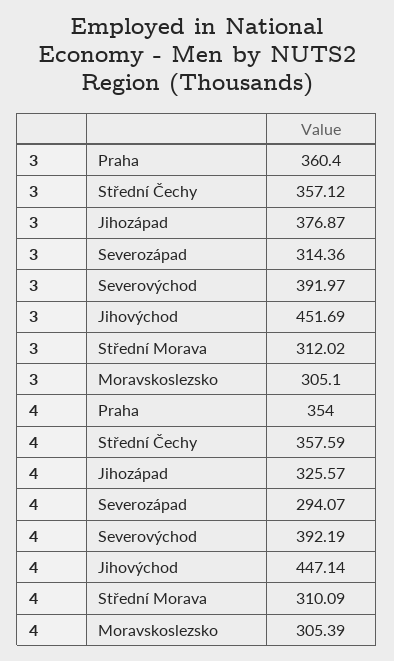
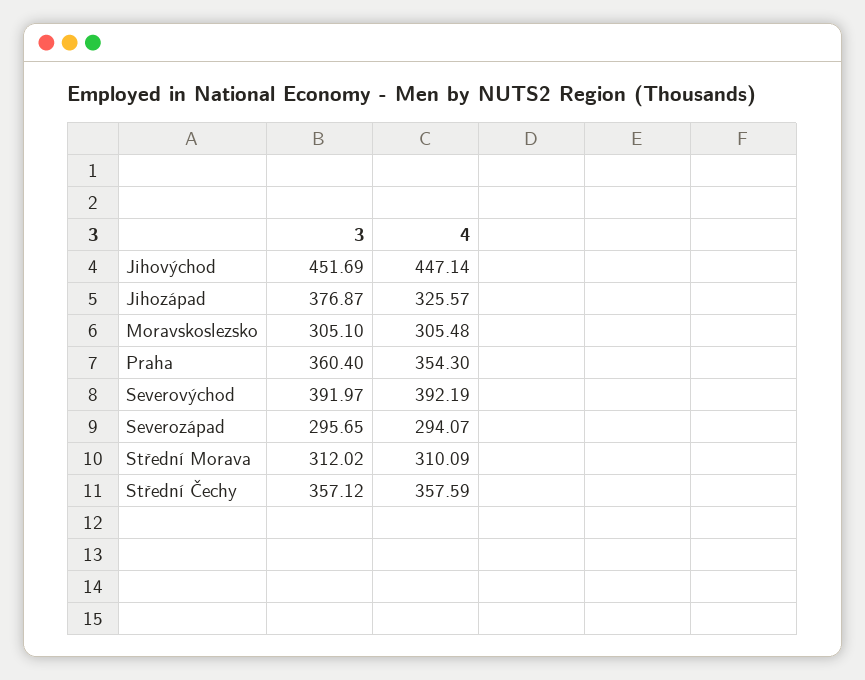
3, Severozápad: 314.36 -> 295.65
4, Praha: 354 -> 354.3
4, Moravskoslezsko: 305.39 -> 305.48

